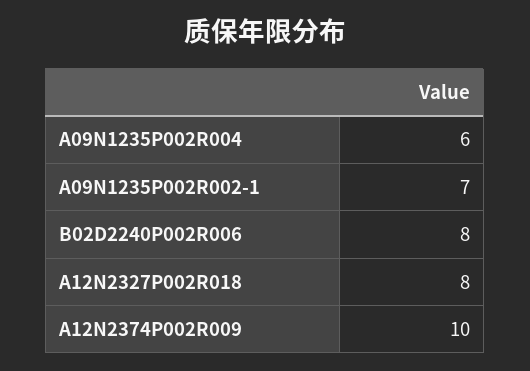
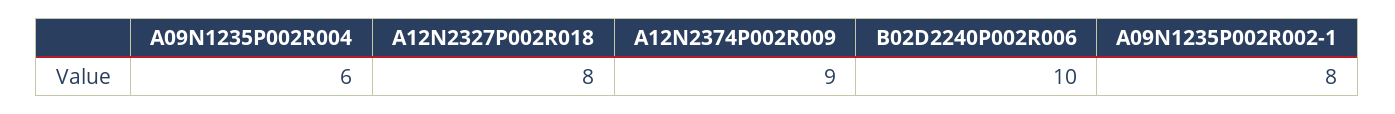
A09N1235P002R002-1: 7 -> 8
B02D2240P002R006: 8 -> 10
A12N2374P002R009: 10 -> 9

